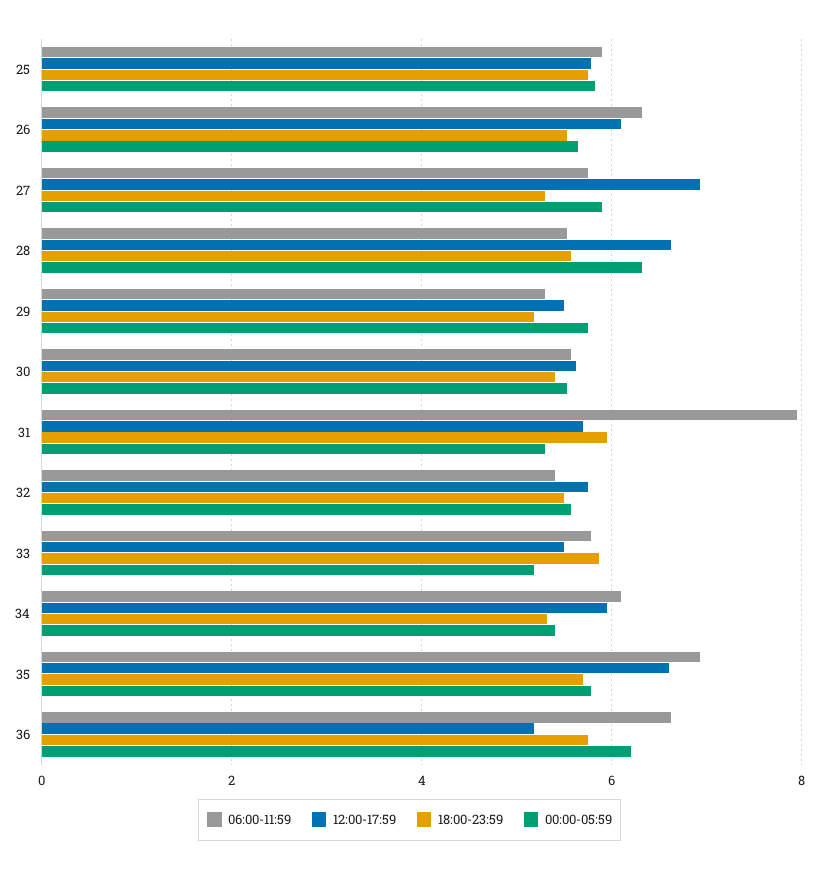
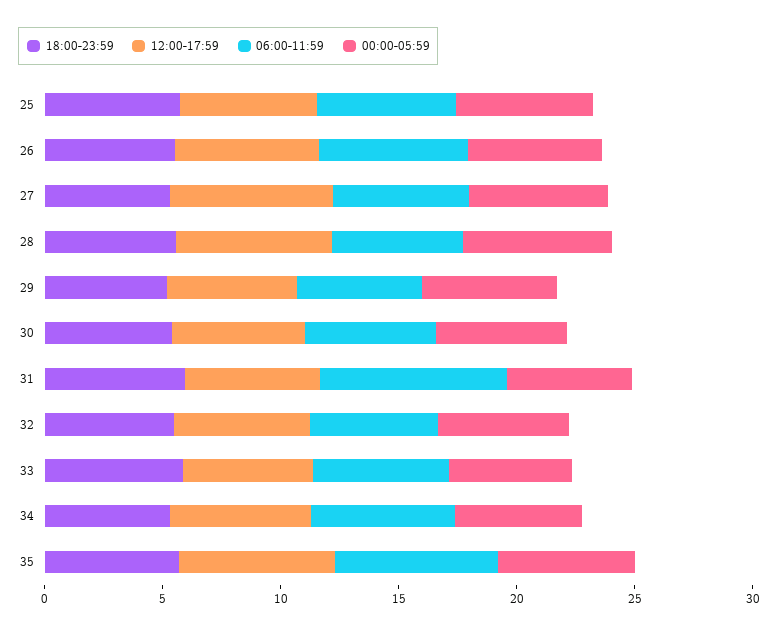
06:00-11:59, 36: 6.6 -> none
12:00-17:59, 36: 5.2 -> none
18:00-23:59, 36: 5.8 -> none
00:00-05:59, 36: 6.2 -> none

